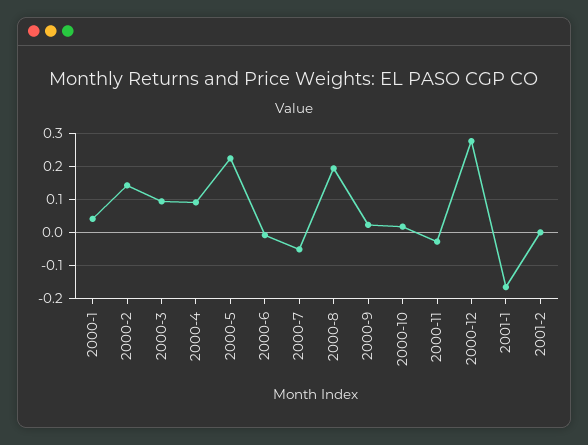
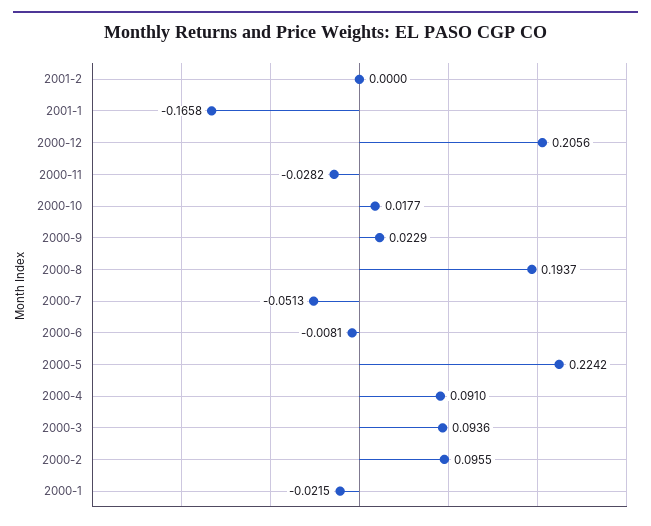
2000-1: 0.04 -> -0.0215
2000-2: 0.14 -> 0.0955
2000-12: 0.28 -> 0.2056

